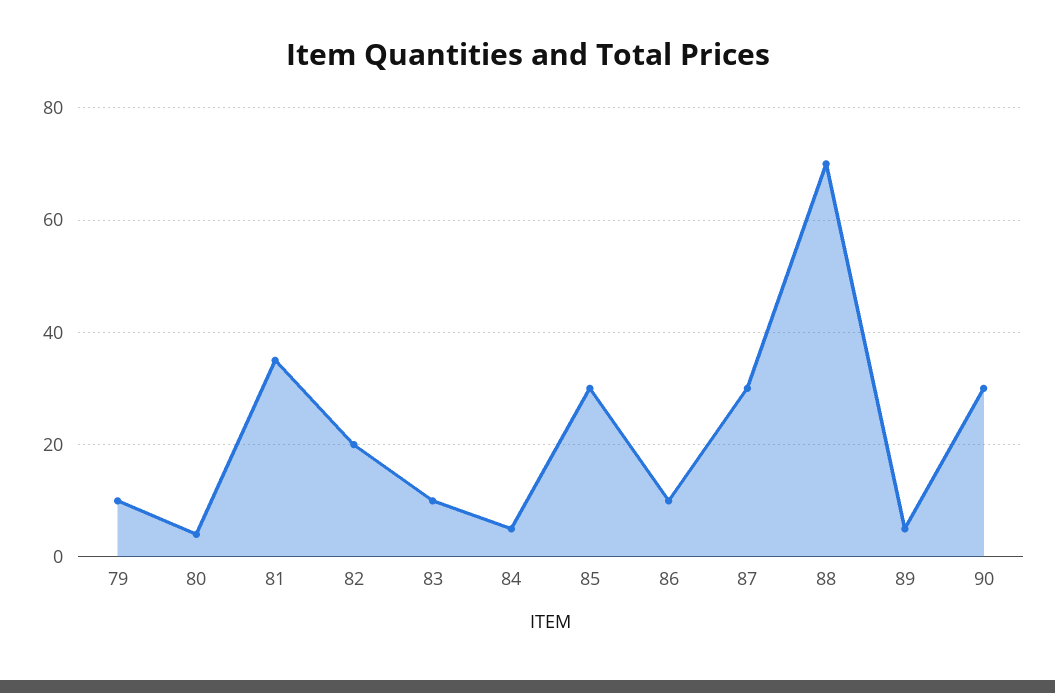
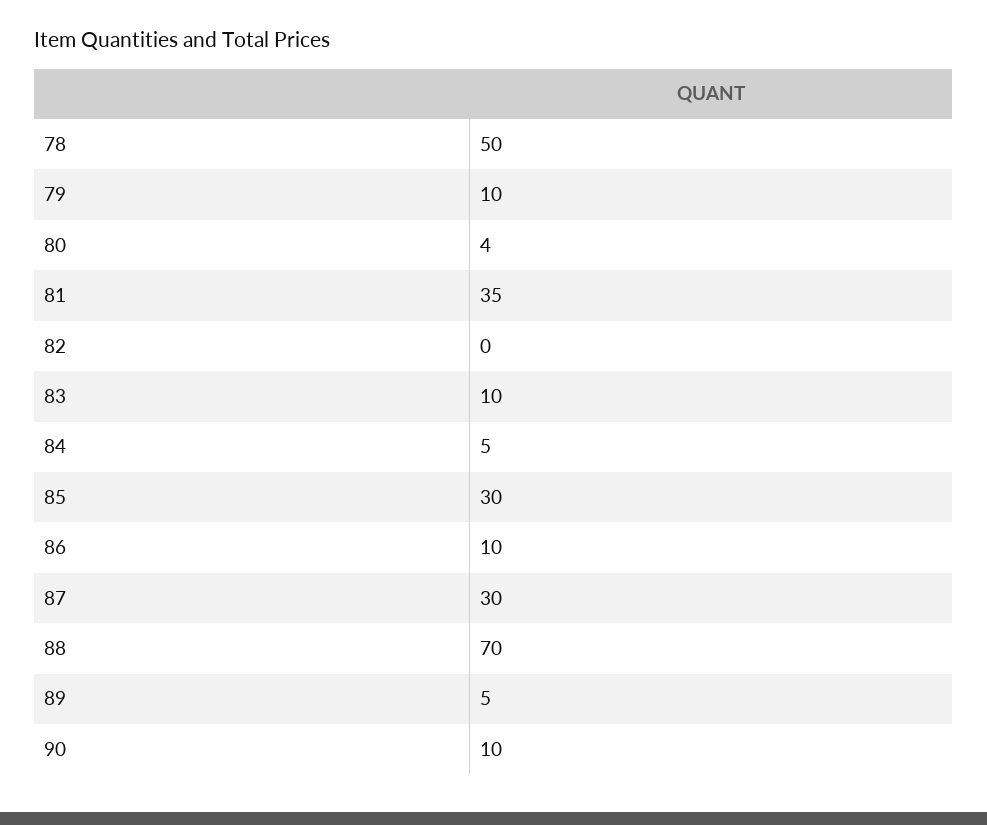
82: 20 -> 0
90: 30 -> 10
78: none -> 50

